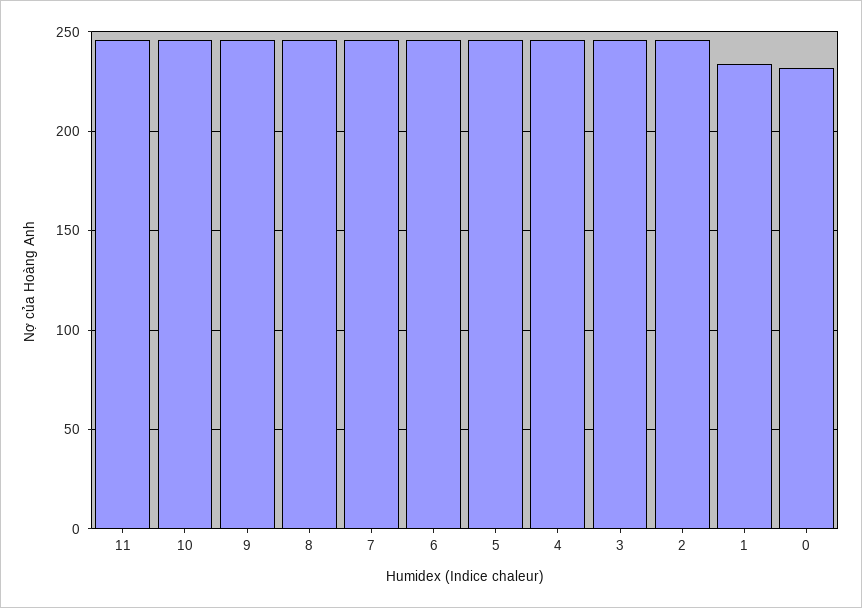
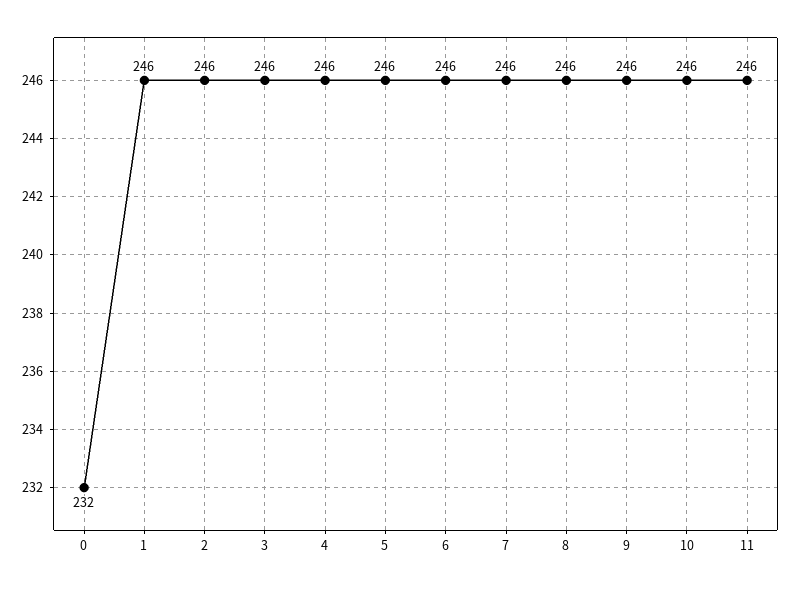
1: 235 -> 246

